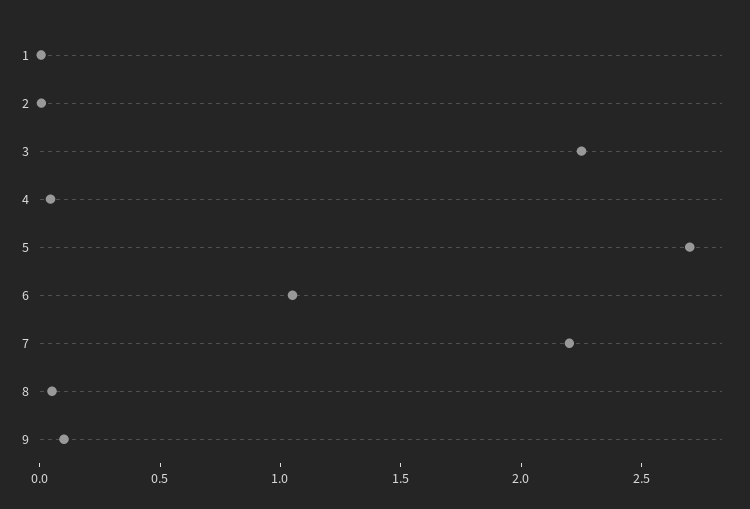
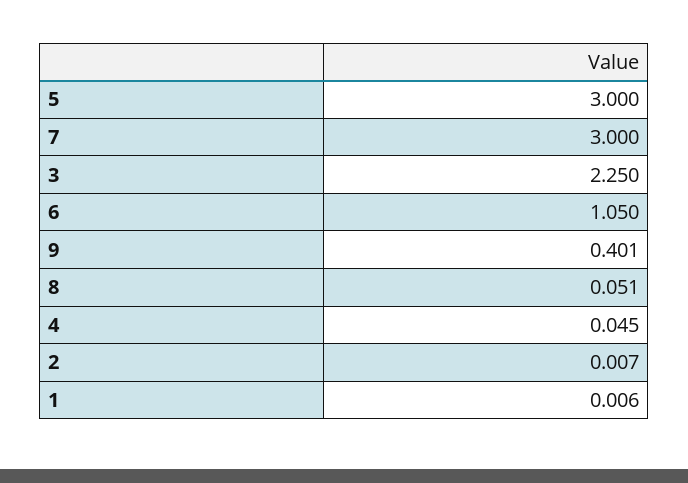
5: 2.7 -> 3
7: 2.2 -> 3
9: 0.1 -> 0.401

